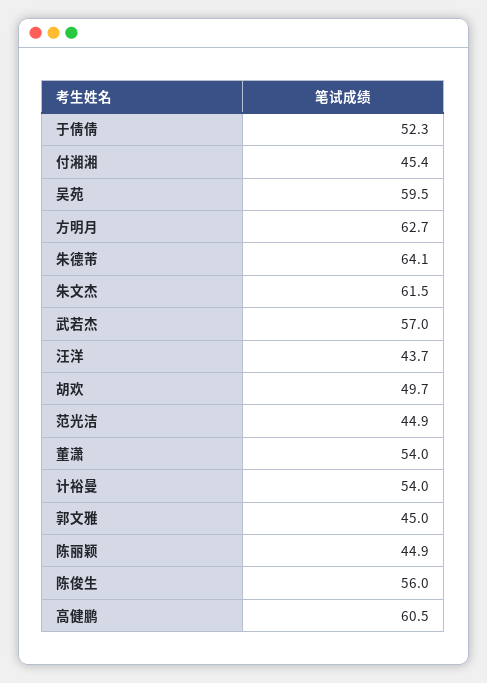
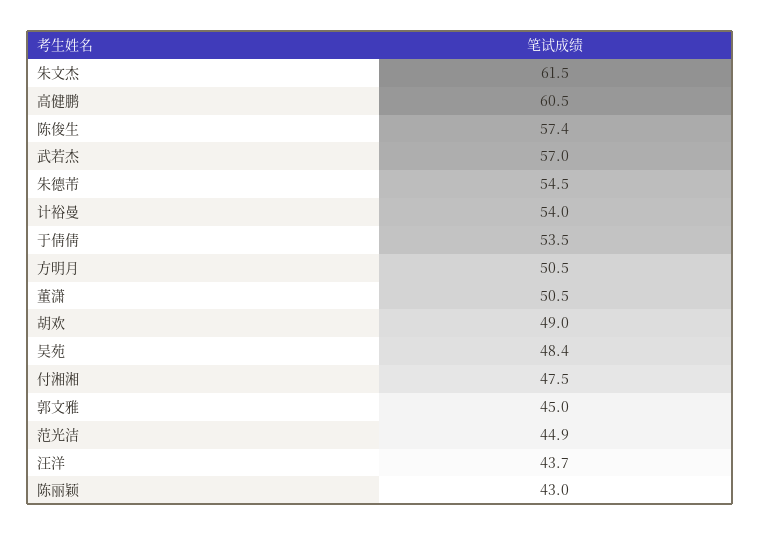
于倩倩: 52.3 -> 53.5
付湘湘: 45.4 -> 47.5
吴苑: 59.5 -> 48.4
方明月: 62.7 -> 50.5
朱德芾: 64.1 -> 54.5
胡欢: 49.7 -> 49
董潇: 54 -> 50.5
陈丽颖: 44.9 -> 43
陈俊生: 56 -> 57.4

